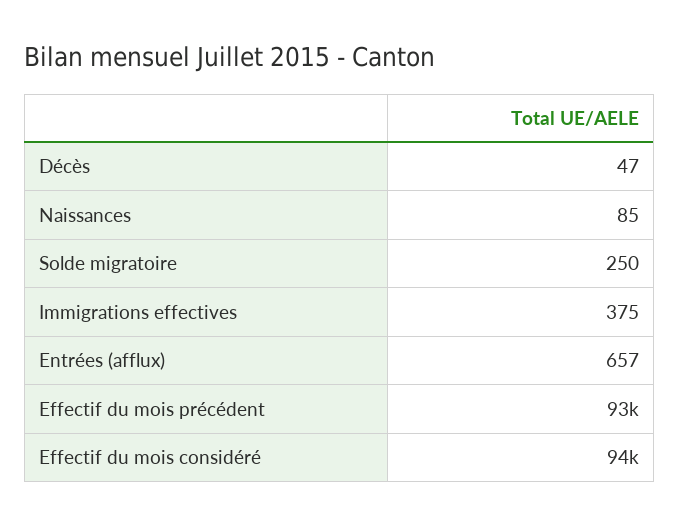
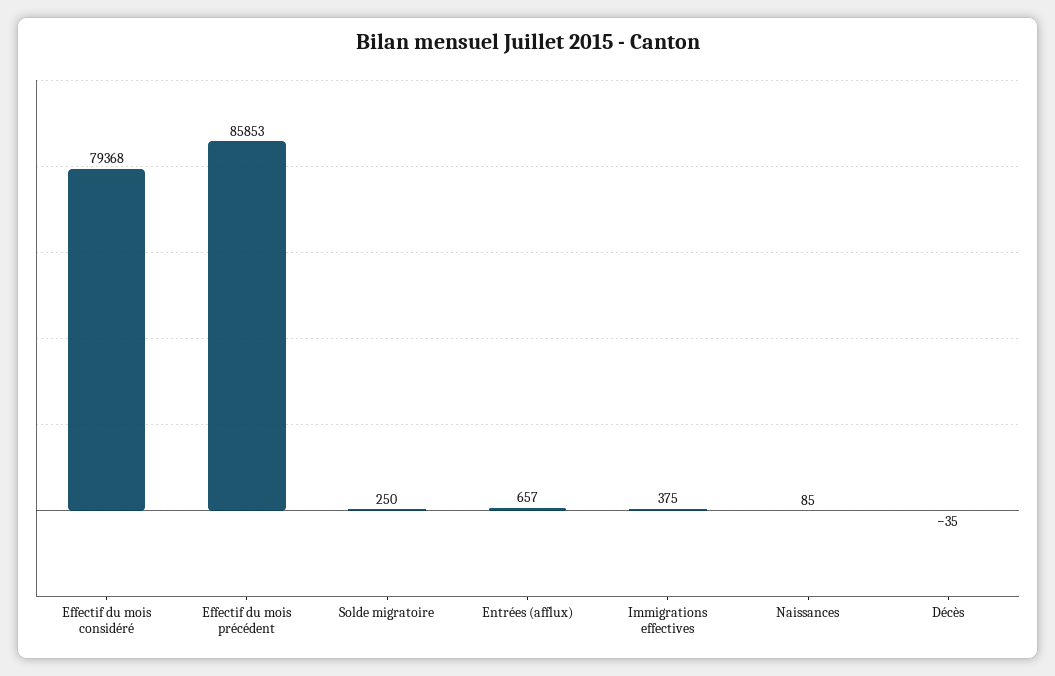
Décès: 47 -> -35
Effectif du mois précédent: 93000 -> 85853
Effectif du mois considéré: 94000 -> 79368

